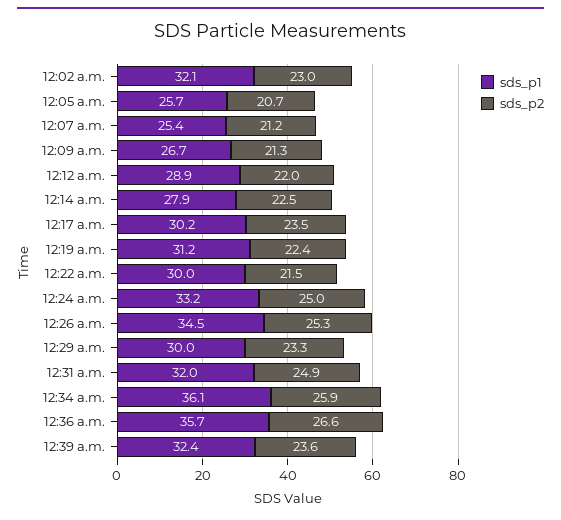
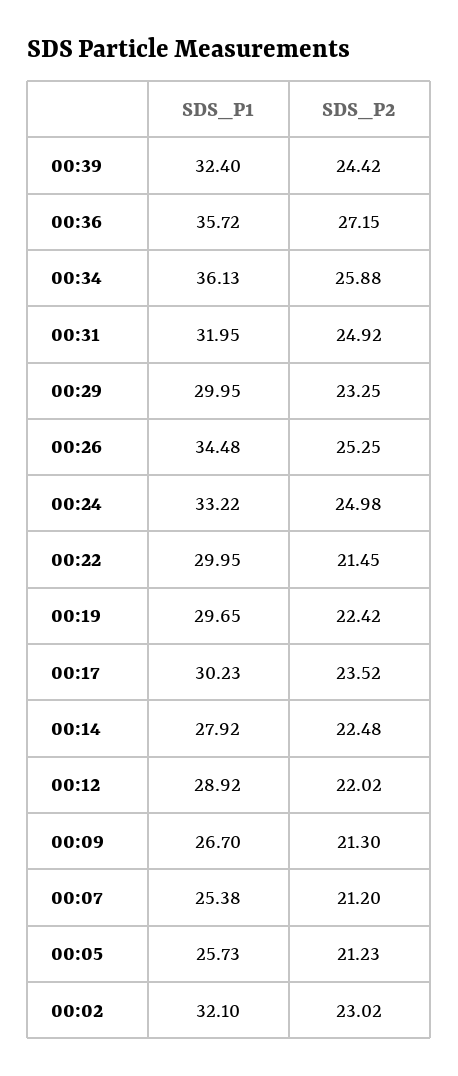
sds_p2, 12:05 a.m.: 20.7 -> 21.23
sds_p1, 12:19 a.m.: 31.2 -> 29.65
sds_p2, 12:36 a.m.: 26.6 -> 27.15
sds_p2, 12:39 a.m.: 23.6 -> 24.42

